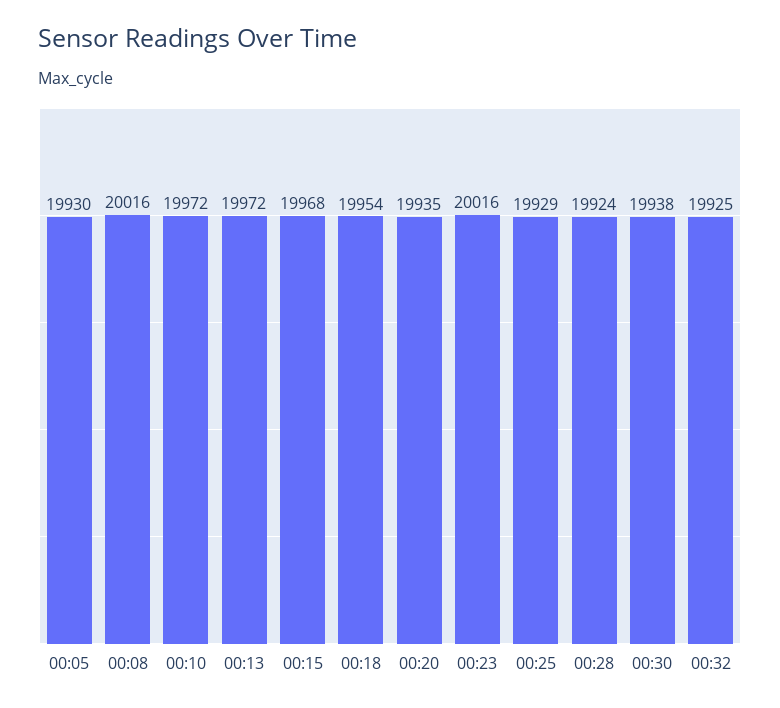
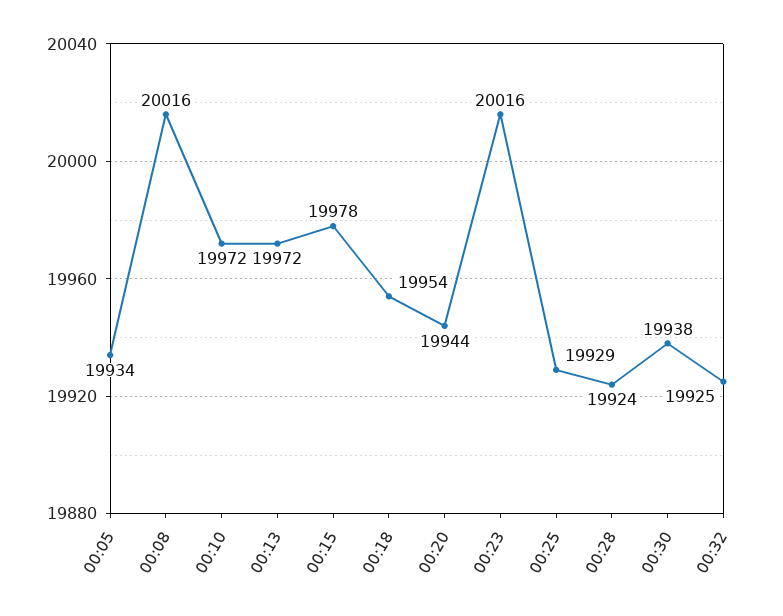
00:05: 19930 -> 19934
00:15: 19968 -> 19978
00:20: 19935 -> 19944

